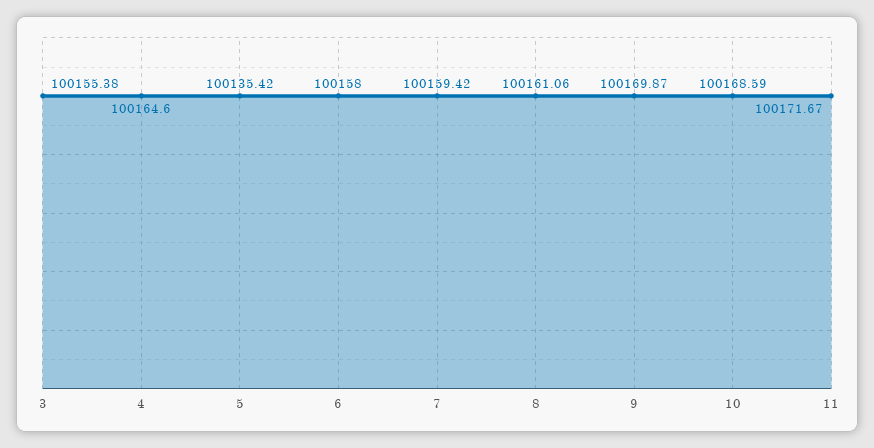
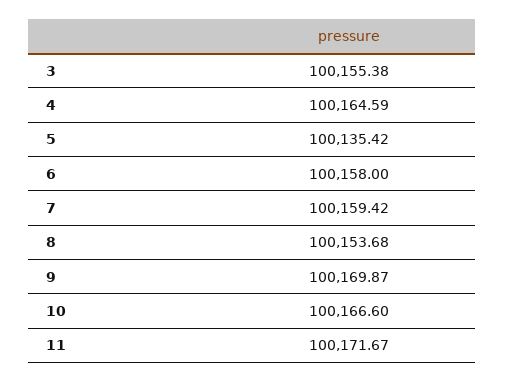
4: 100164.6 -> 100164.59
8: 100161.06 -> 100153.68
10: 100168.59 -> 100166.6

